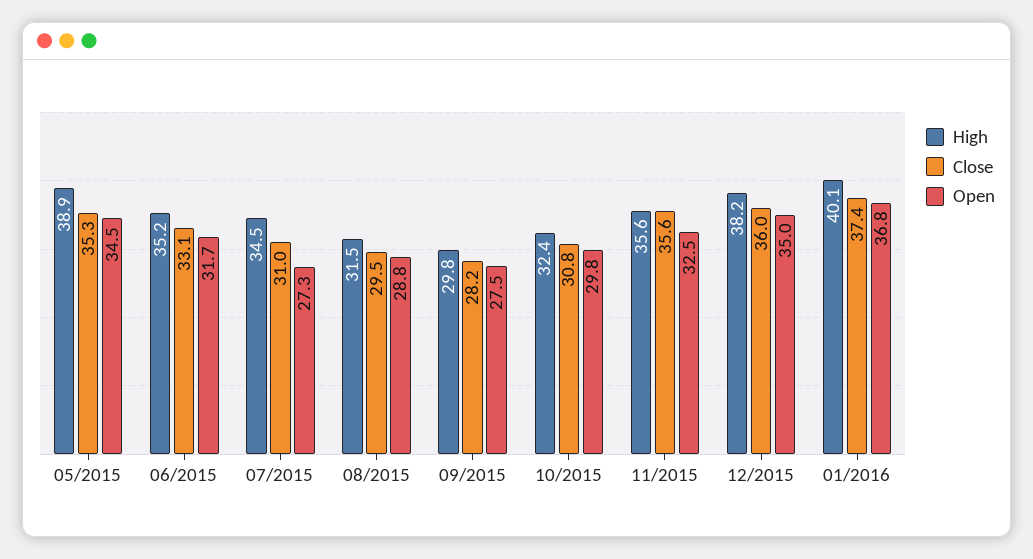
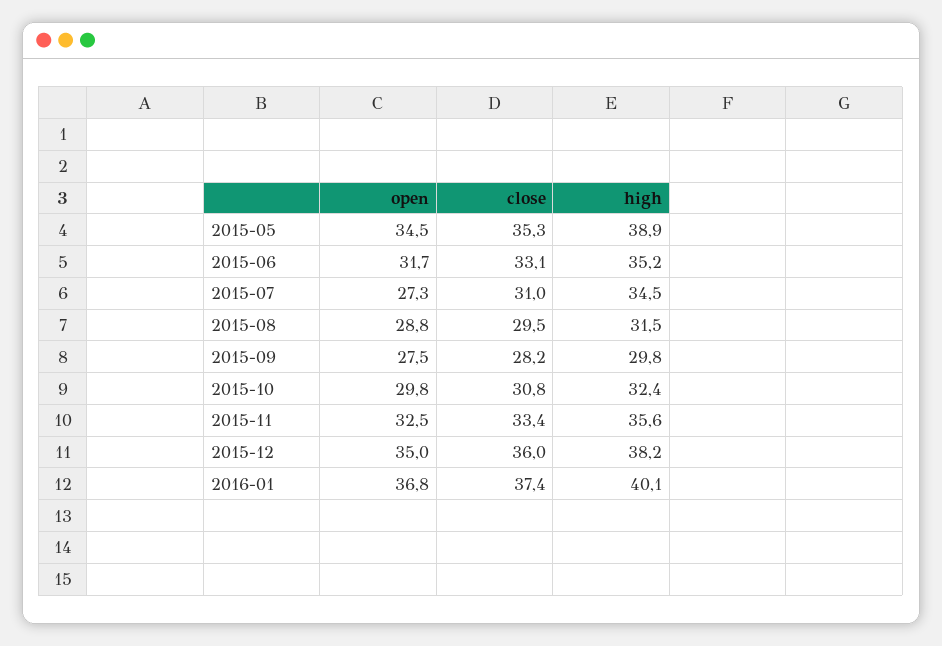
Close, 11/2015: 35.6 -> 33.4

